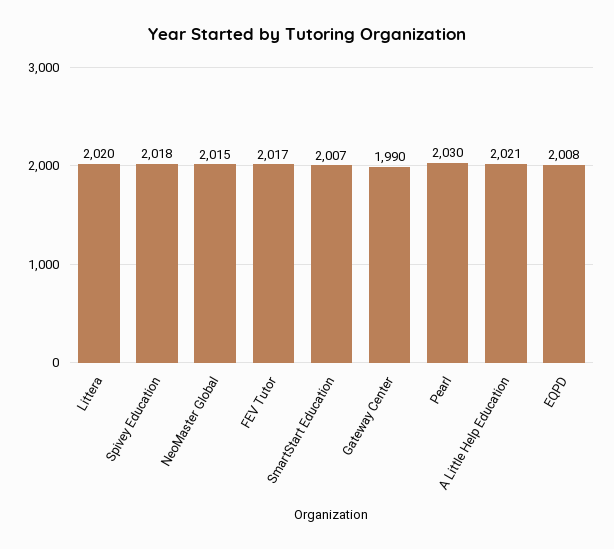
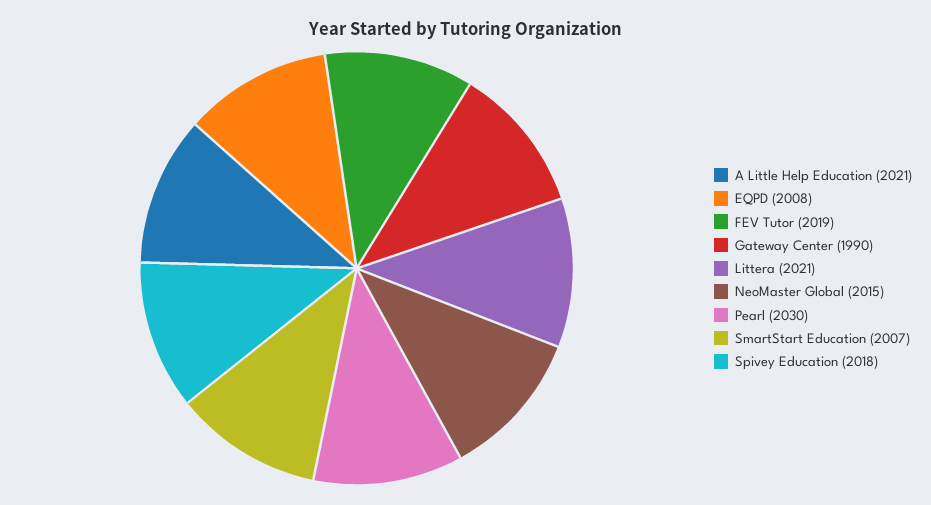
Littera: 2020 -> 2021
FEV Tutor: 2017 -> 2019

